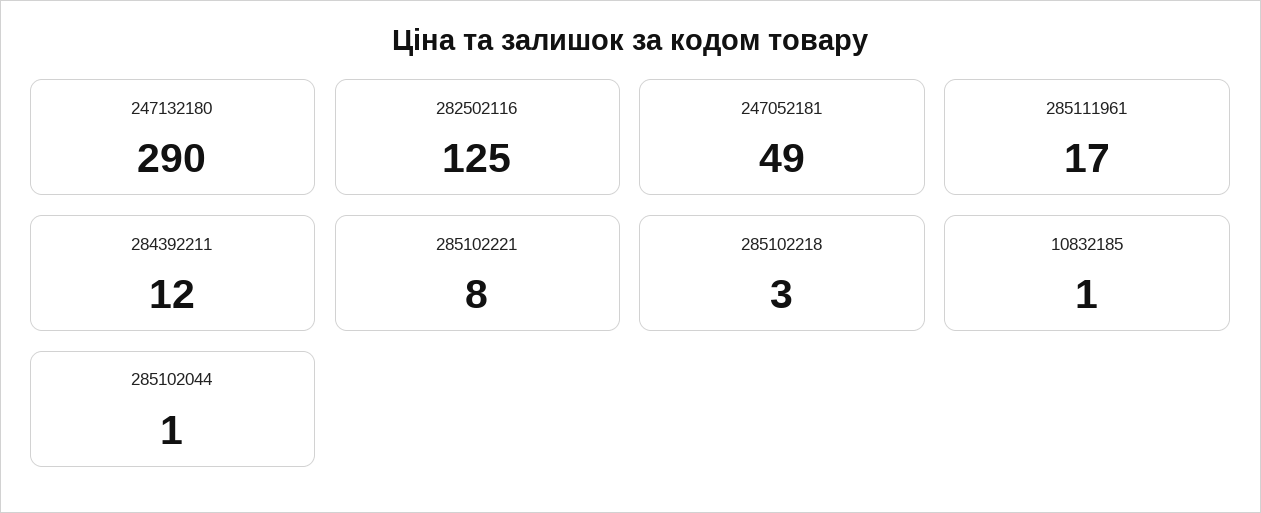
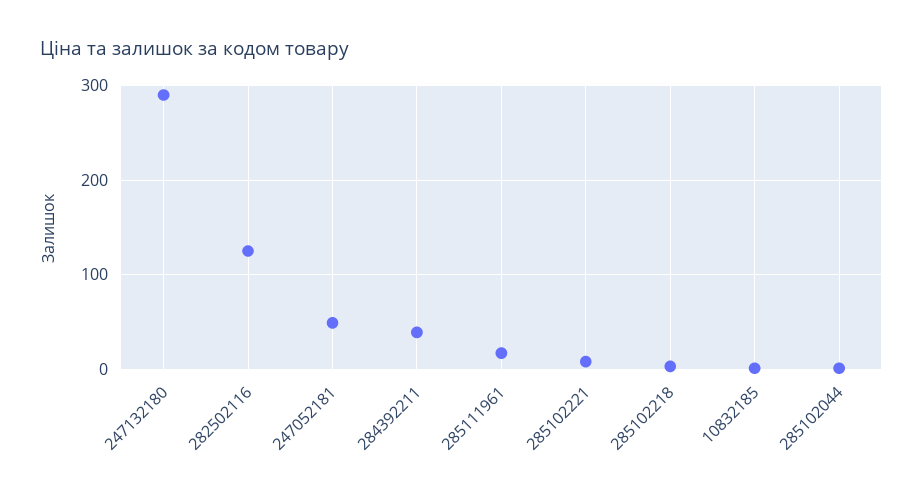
284392211: 12 -> 40

